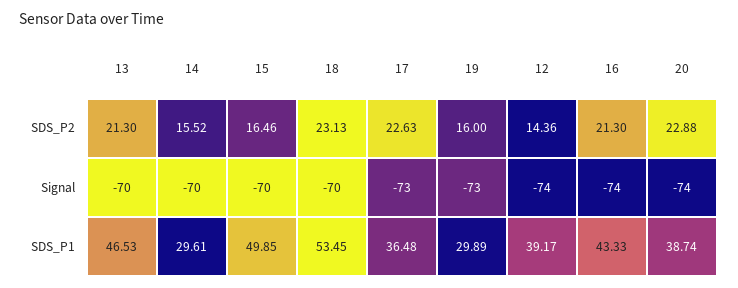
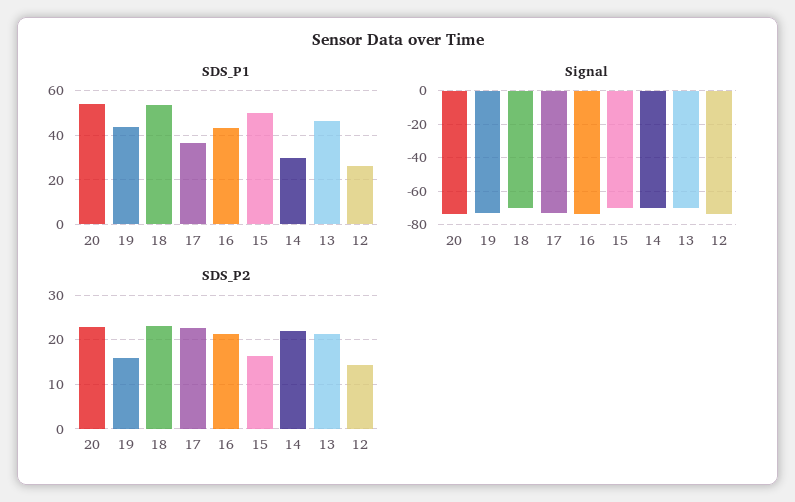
SDS_P2, 14: 15.52 -> 22
SDS_P1, 19: 29.89 -> 45
SDS_P1, 12: 39.17 -> 25
SDS_P1, 20: 38.74 -> 55

